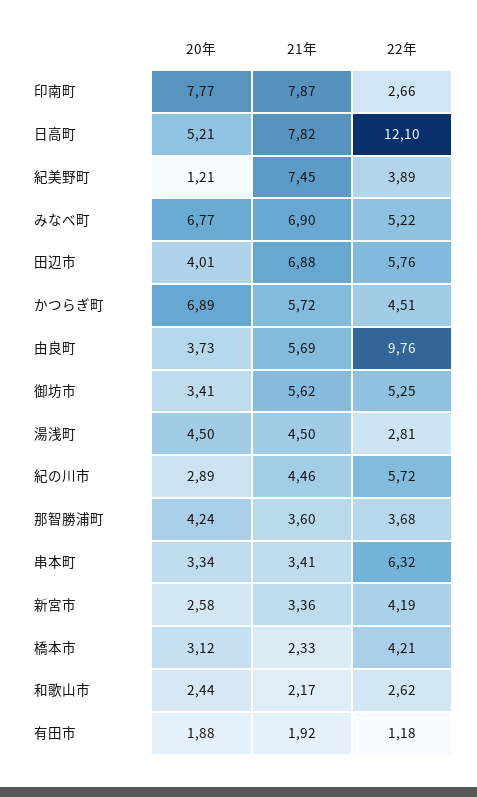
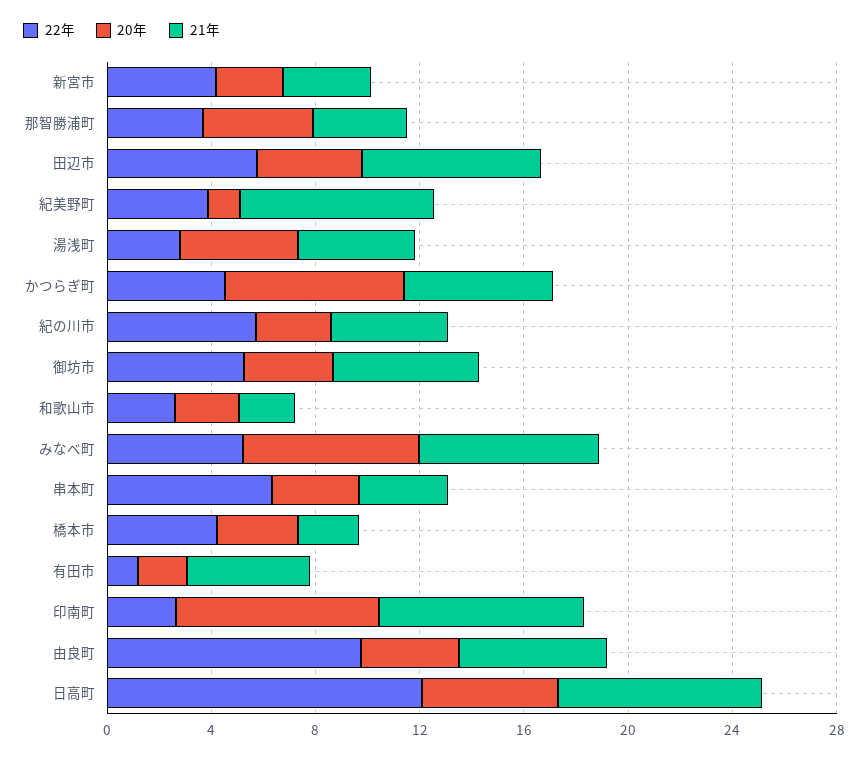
21年, 有田市: 1.92 -> 5

